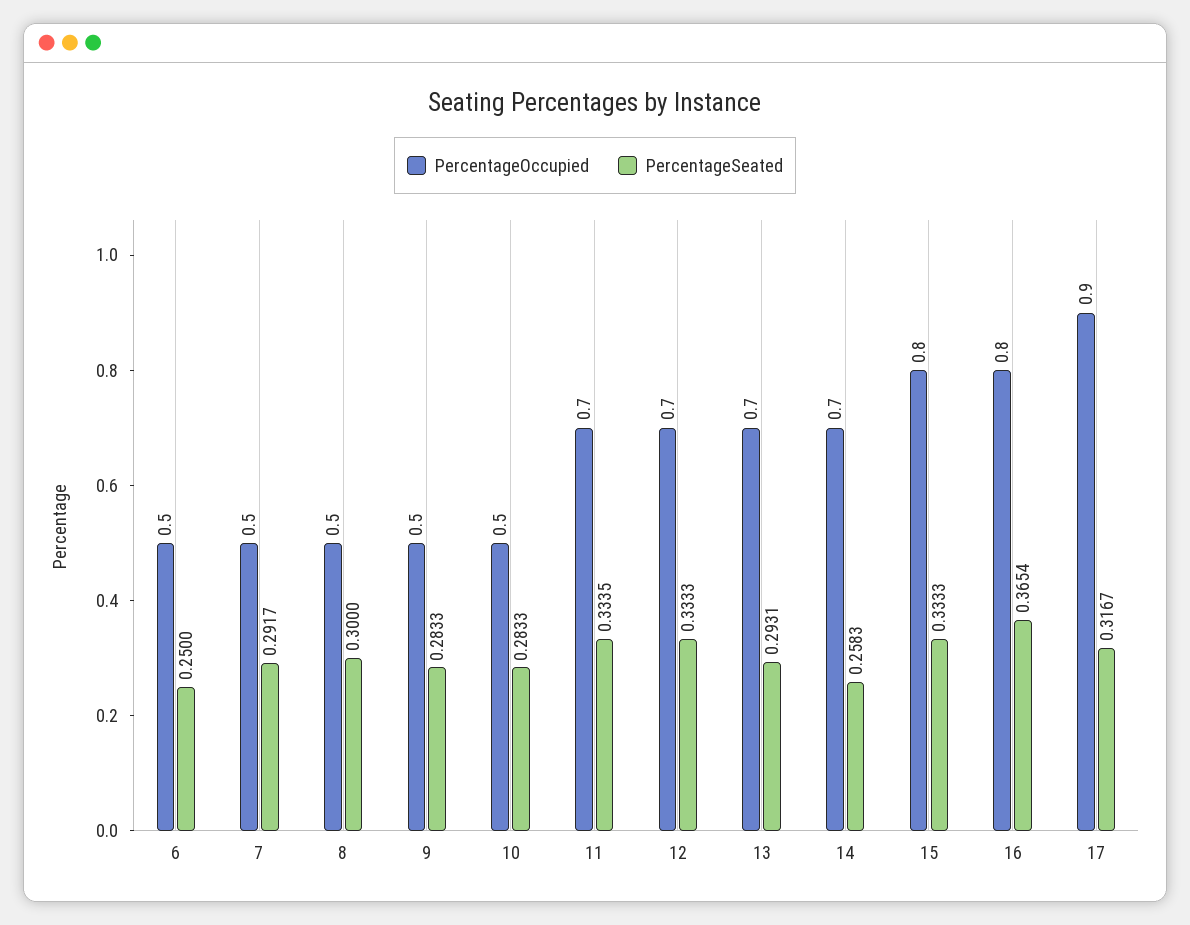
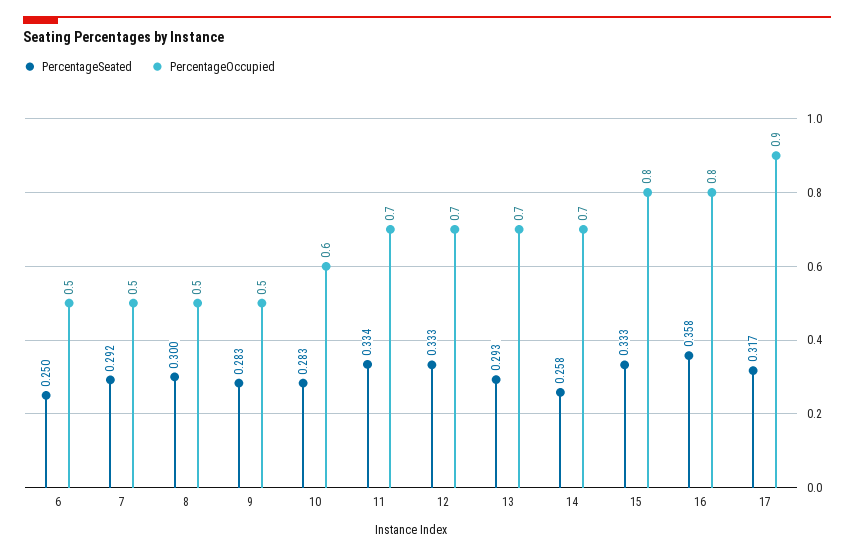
PercentageOccupied, 10: 0.5 -> 0.6
PercentageSeated, 16: 0.3654 -> 0.358

